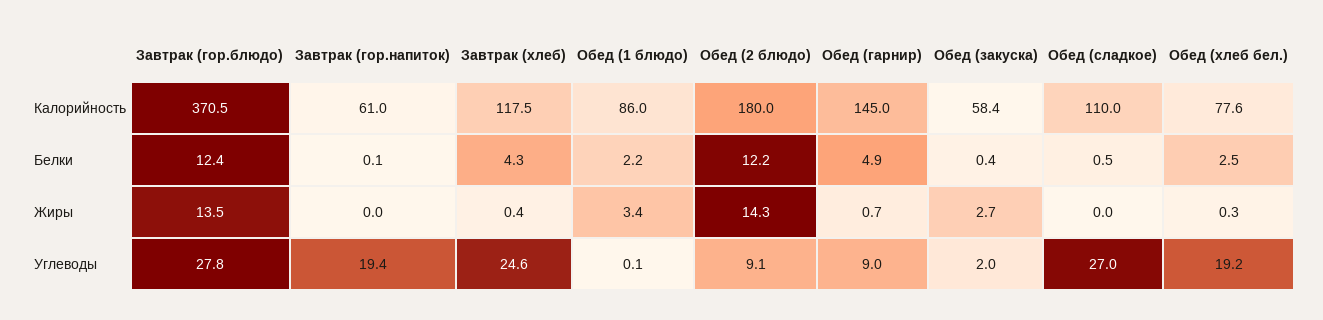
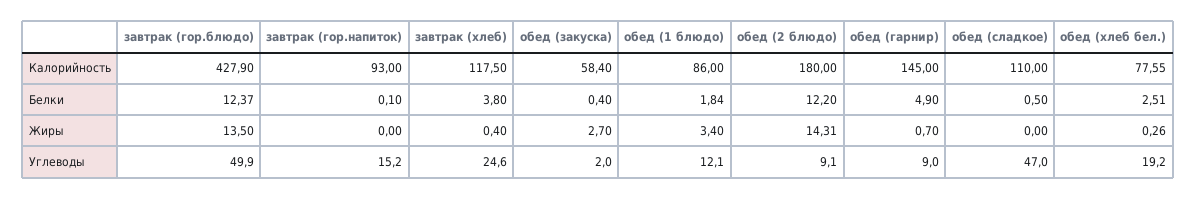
Завтрак (гор.блюдо), Калорийность: 370.5 -> 427.9
Завтрак (гор.напиток), Калорийность: 61 -> 93
Завтрак (хлеб), Белки: 4.3 -> 3.8
Обед (1 блюдо), Белки: 2.2 -> 1.84
Завтрак (гор.блюдо), Углеводы: 27.8 -> 49.9
Завтрак (гор.напиток), Углеводы: 19.4 -> 15.2
Обед (1 блюдо), Углеводы: 0.1 -> 12.1
Обед (сладкое), Углеводы: 27 -> 47

